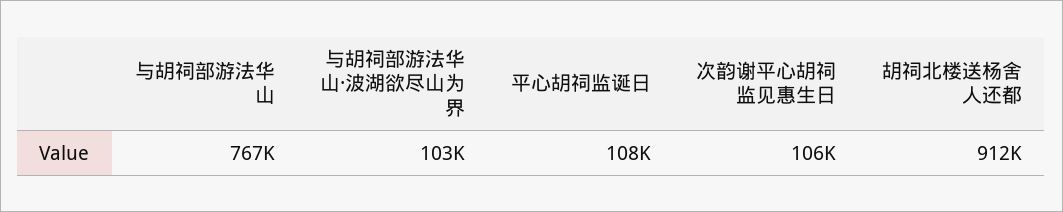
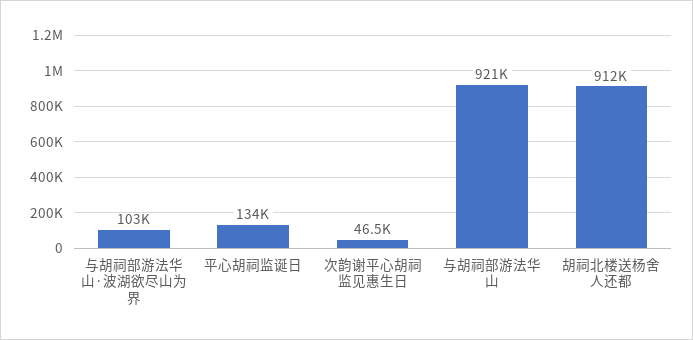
与胡祠部游法华山: 767000 -> 921000
平心胡祠监诞日: 108000 -> 134000
次韵谢平心胡祠监见惠生日: 106000 -> 46500

